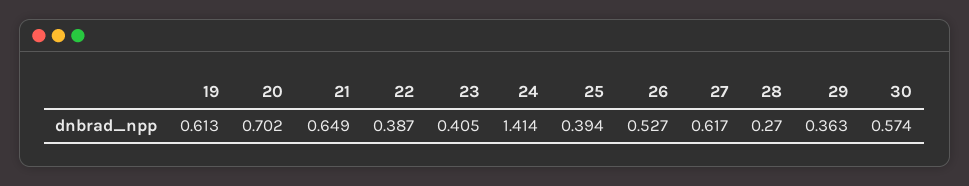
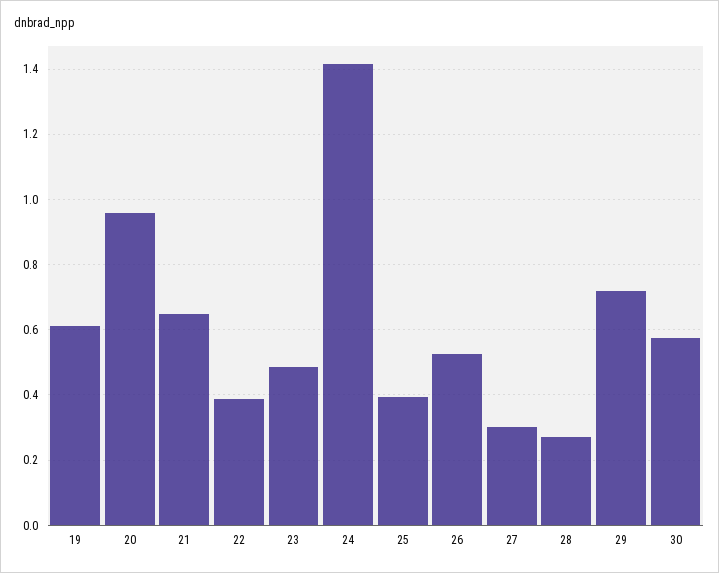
20: 0.702 -> 0.96
23: 0.405 -> 0.48
27: 0.617 -> 0.3
29: 0.363 -> 0.72

